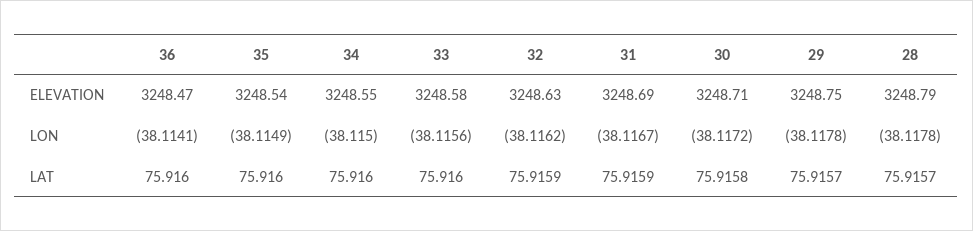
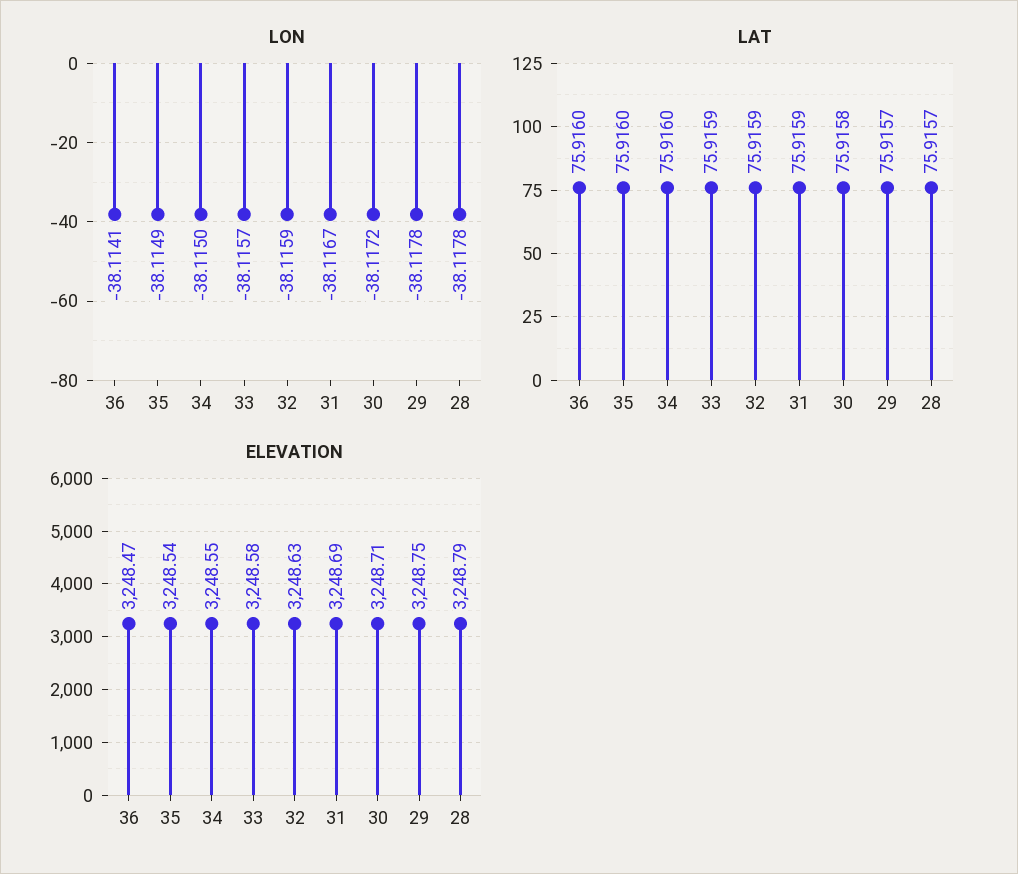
LON, 33: -38.1156 -> -38.1157
LON, 32: -38.1162 -> -38.1159
LAT, 33: 75.916 -> 75.9159

